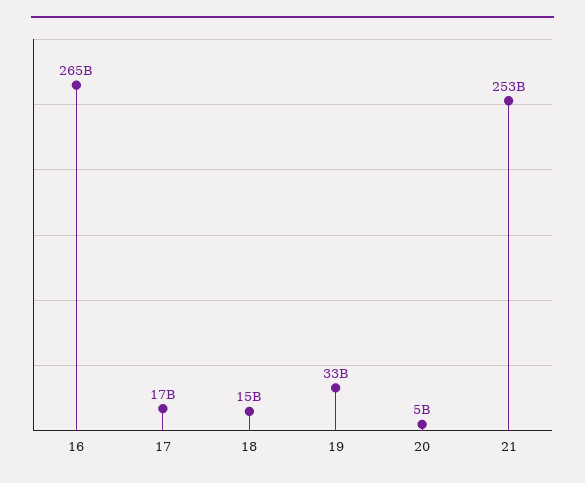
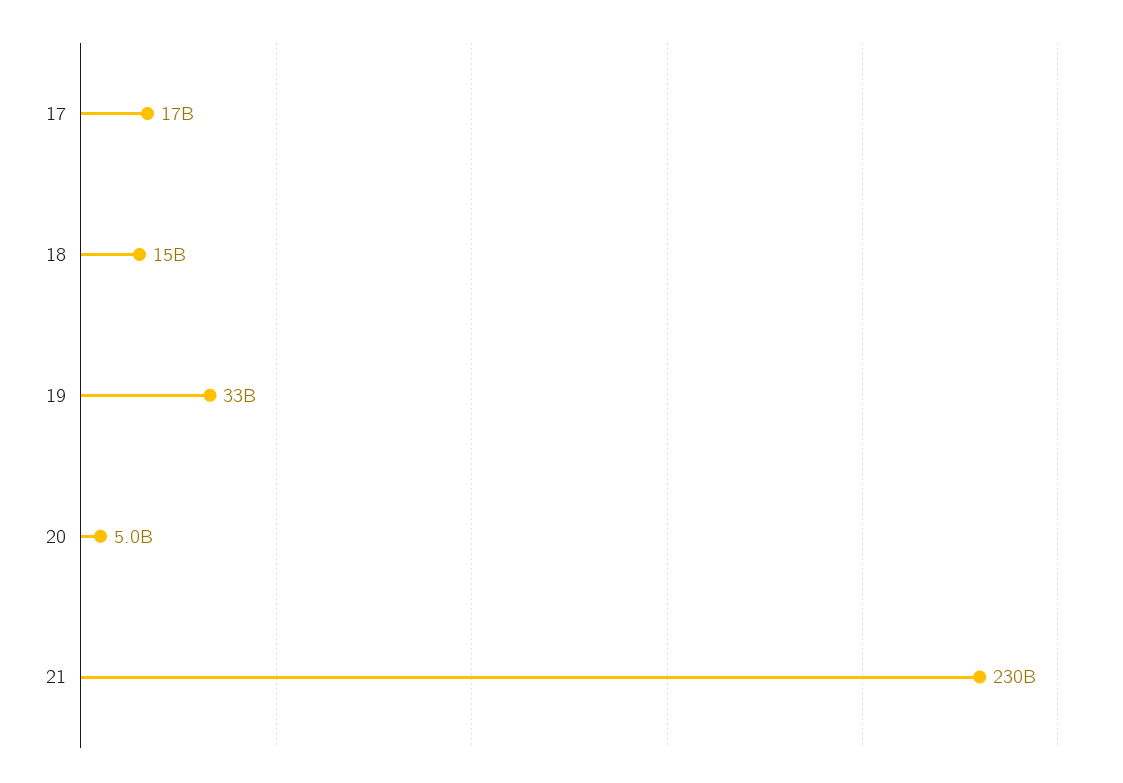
16: 265000000000 -> none
21: 253000000000 -> 230000000000

